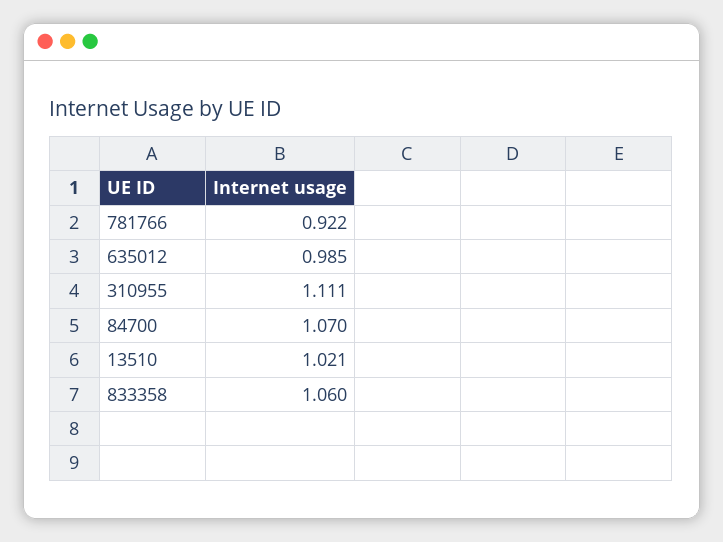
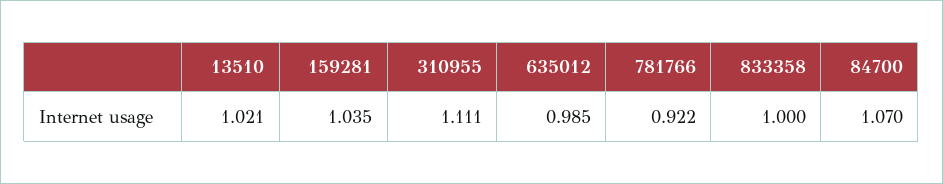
833358: 1.06 -> 1
159281: none -> 1.035

